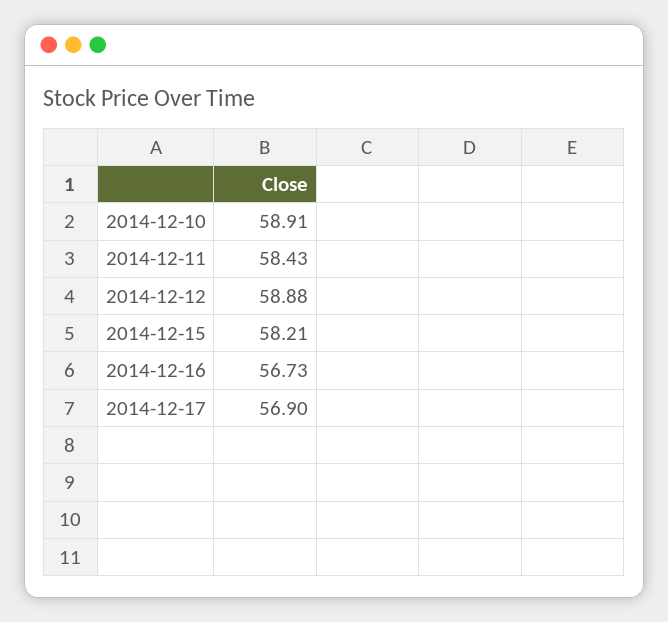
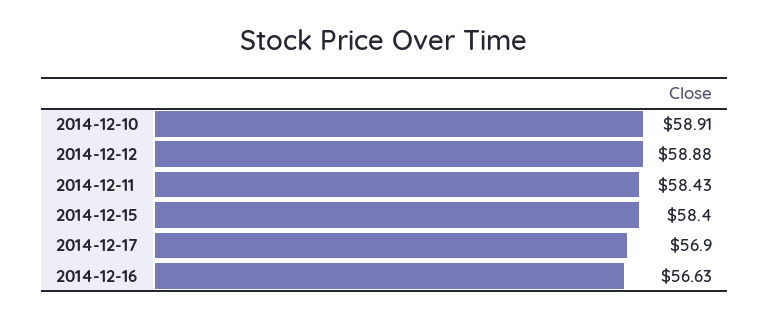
2014-12-15: 58.21 -> 58.4
2014-12-16: 56.73 -> 56.63

